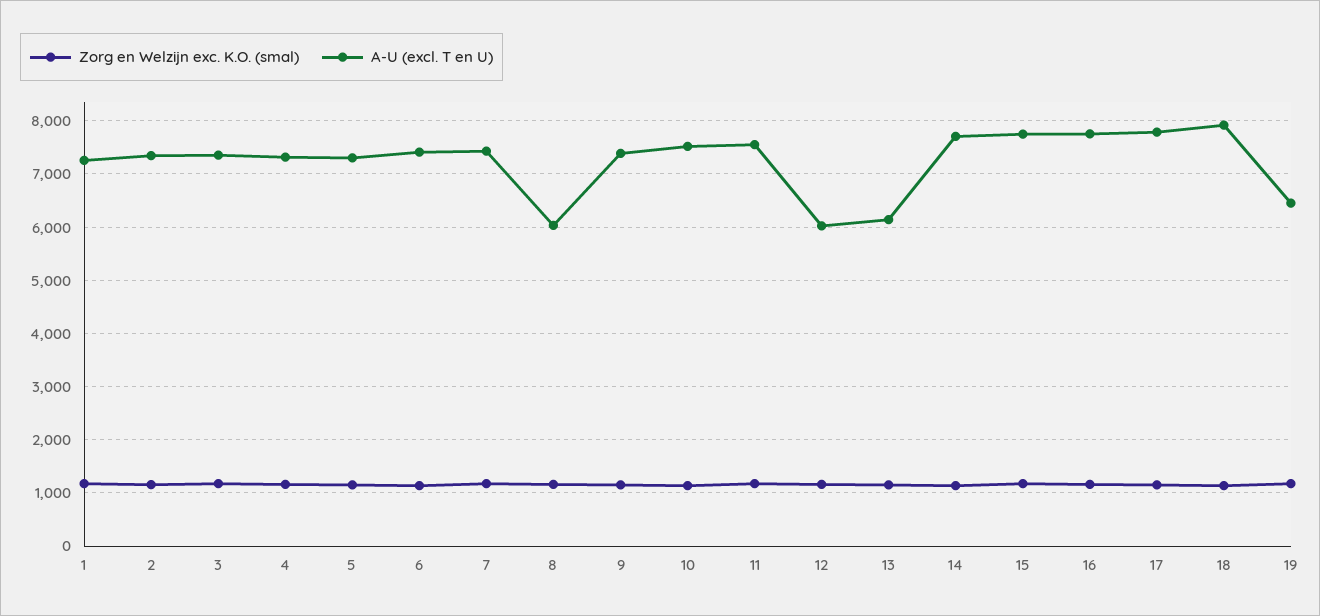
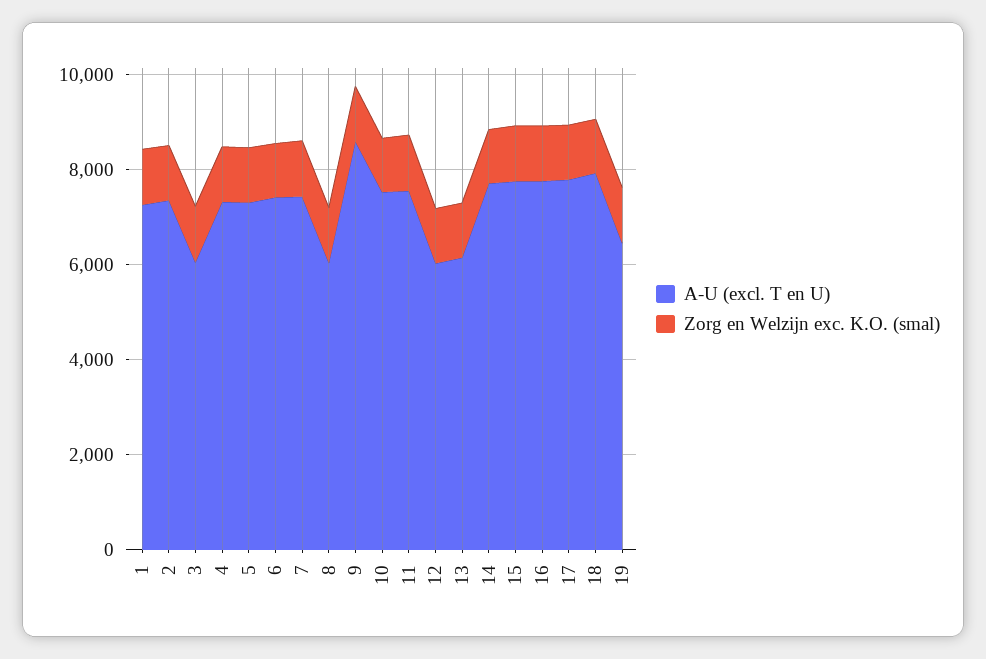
A-U (excl. T en U), 3: 7400 -> 6000
A-U (excl. T en U), 9: 7400 -> 8500

